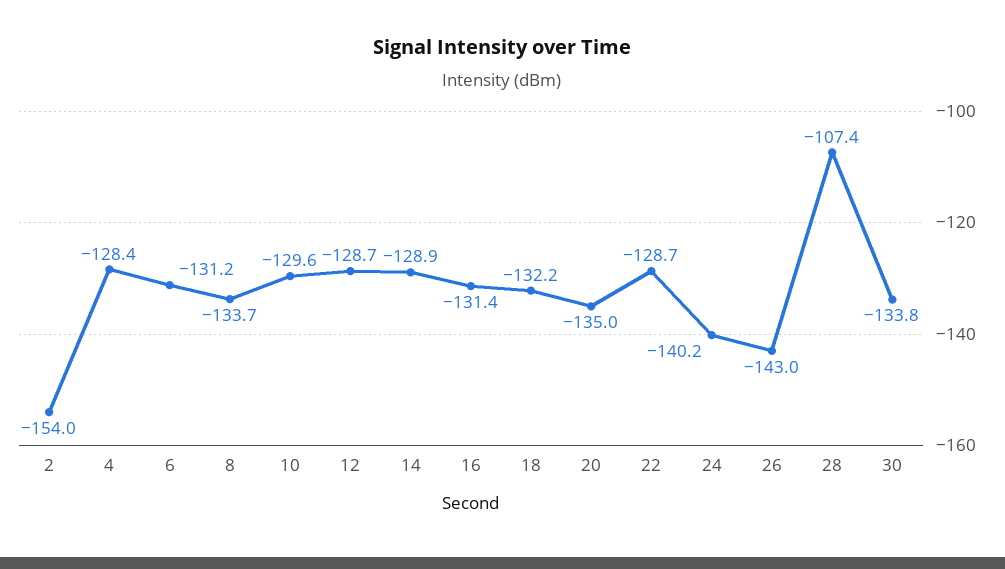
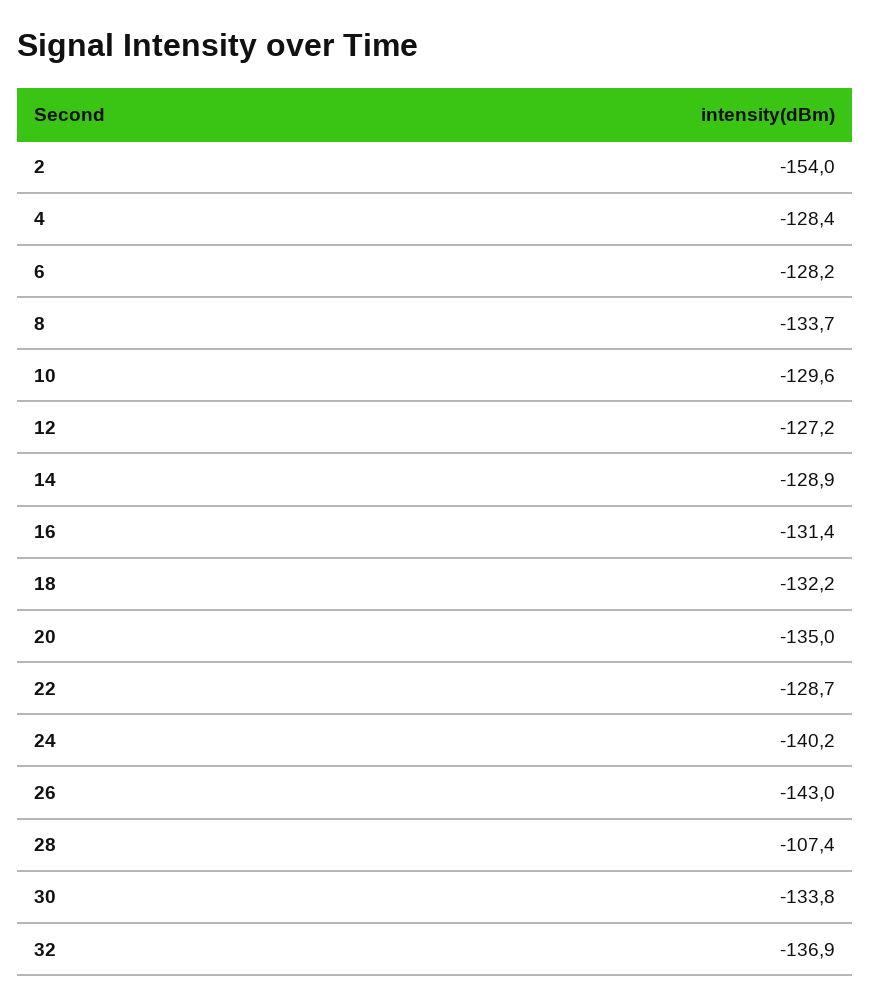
6: -131.2 -> -128.2
12: -128.7 -> -127.2
32: none -> -136.9

